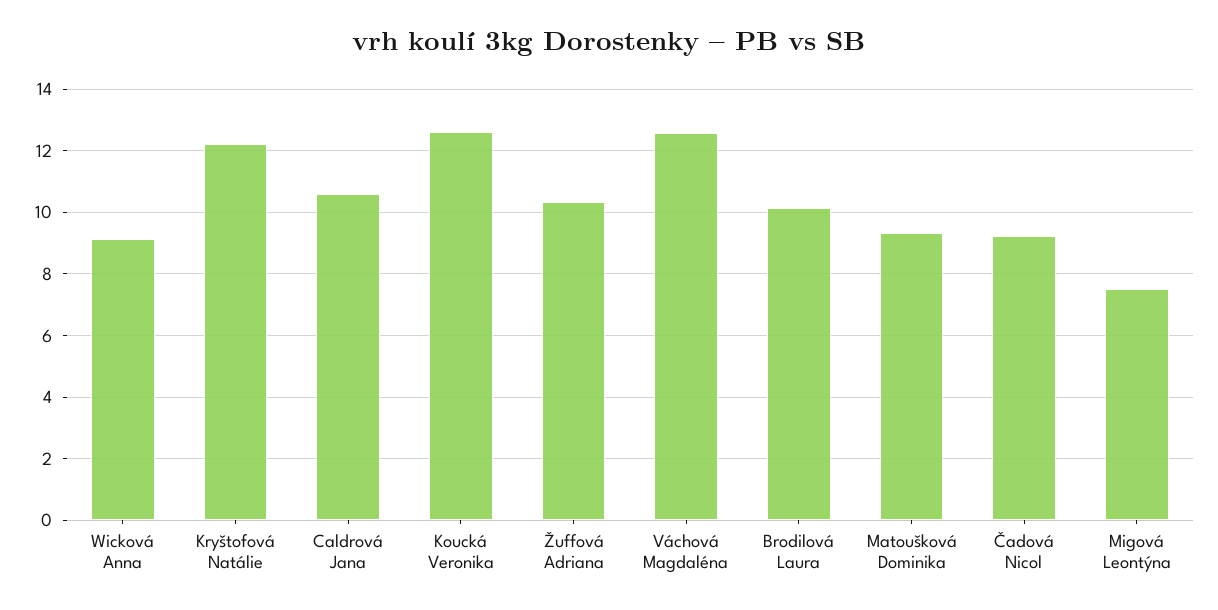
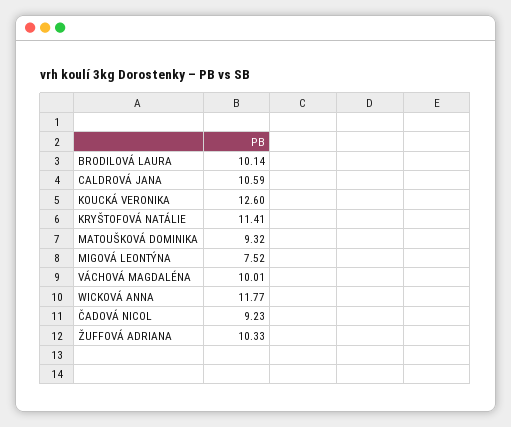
Wicková Anna: 9.2 -> 11.77
Kryštofová Natálie: 12.2 -> 11.41
Váchová Magdaléna: 12.6 -> 10.01

